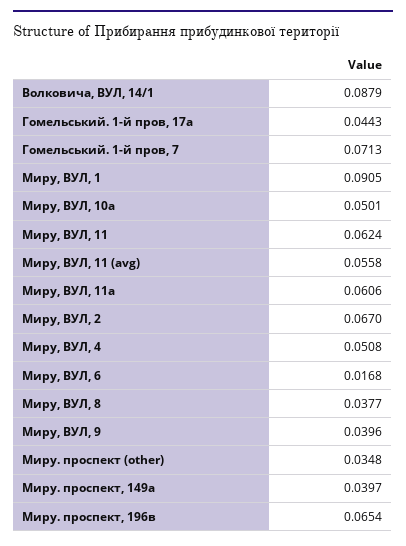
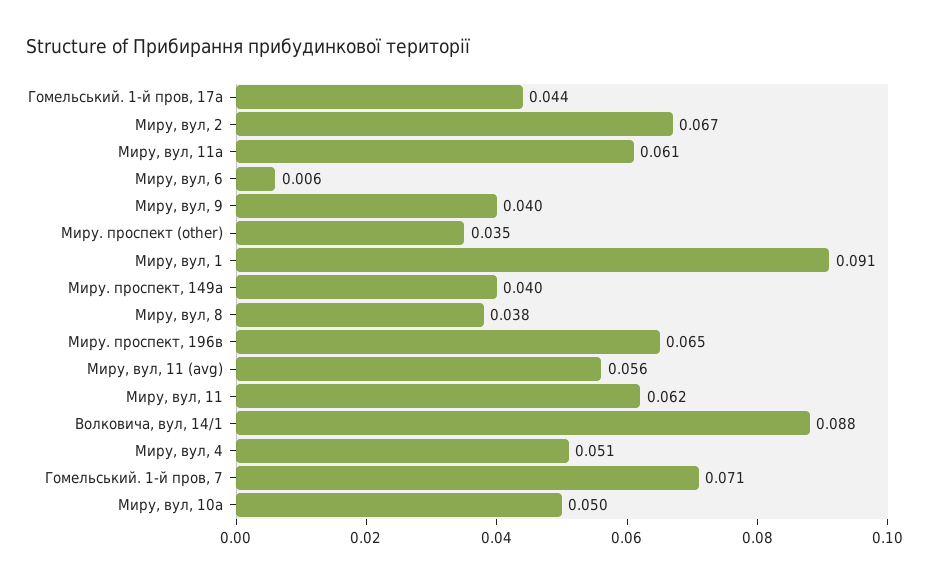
Миру, ВУЛ, 6: 0.0168 -> 0.006

